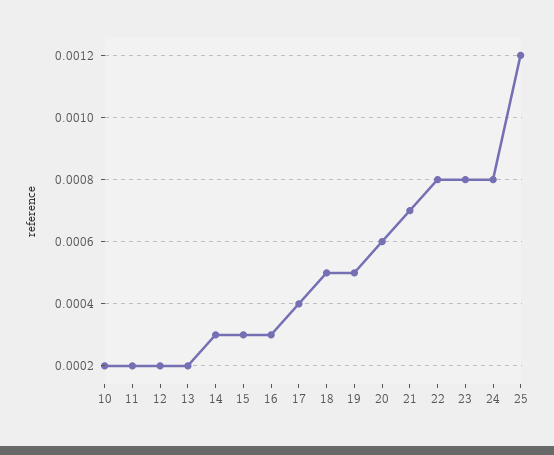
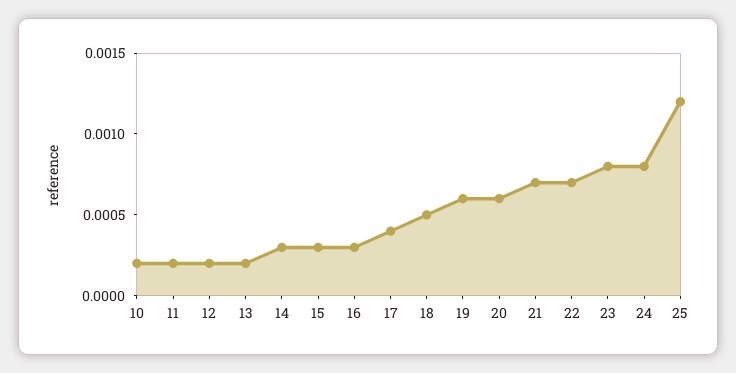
19: 0.0005 -> 0.0006
22: 0.0008 -> 0.0007

